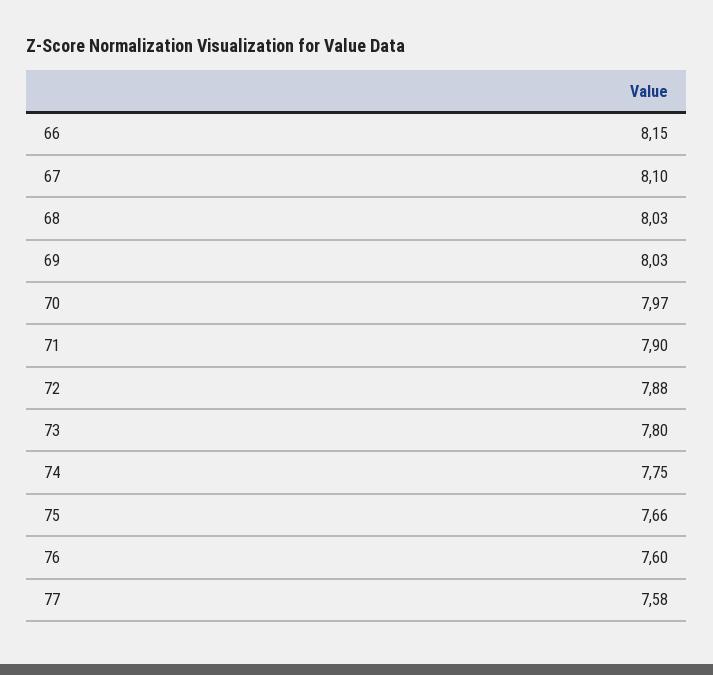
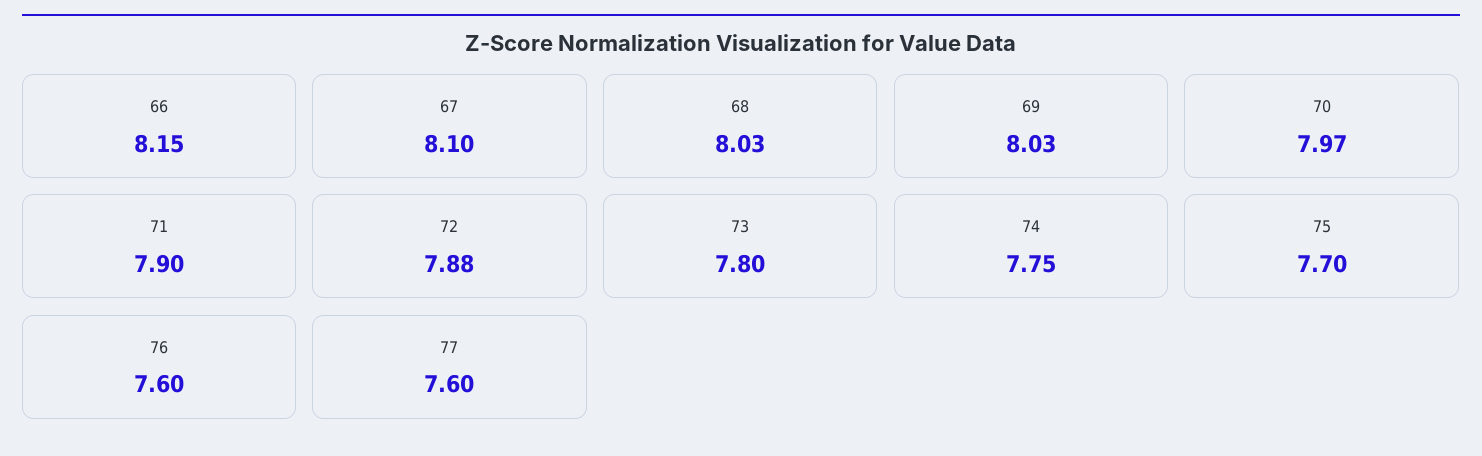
75: 7.66 -> 7.7
77: 7.58 -> 7.6

